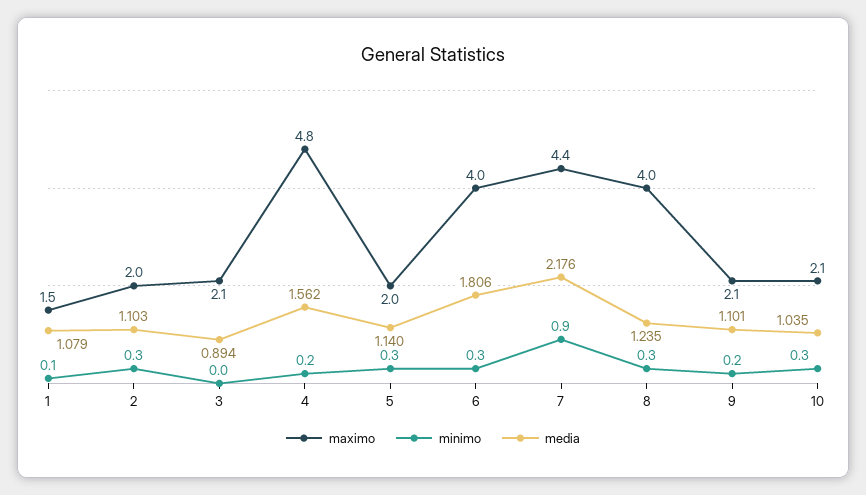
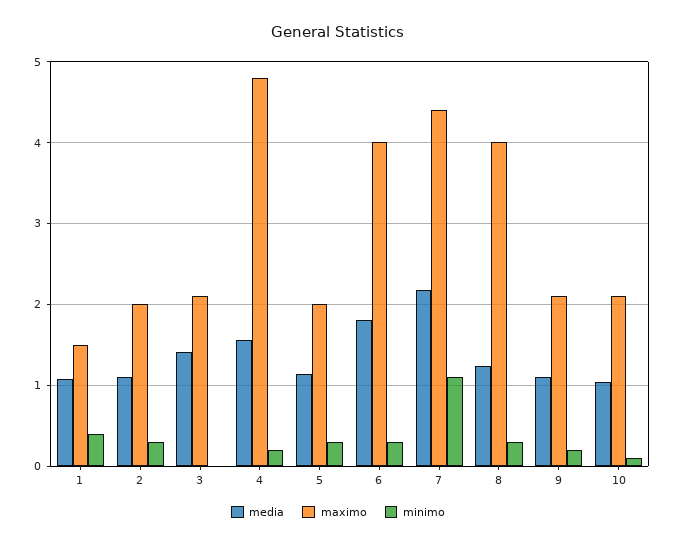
minimo, 1: 0.1 -> 0.4
media, 3: 0.894 -> 1.4
minimo, 7: 0.9 -> 1.1
minimo, 10: 0.3 -> 0.1

